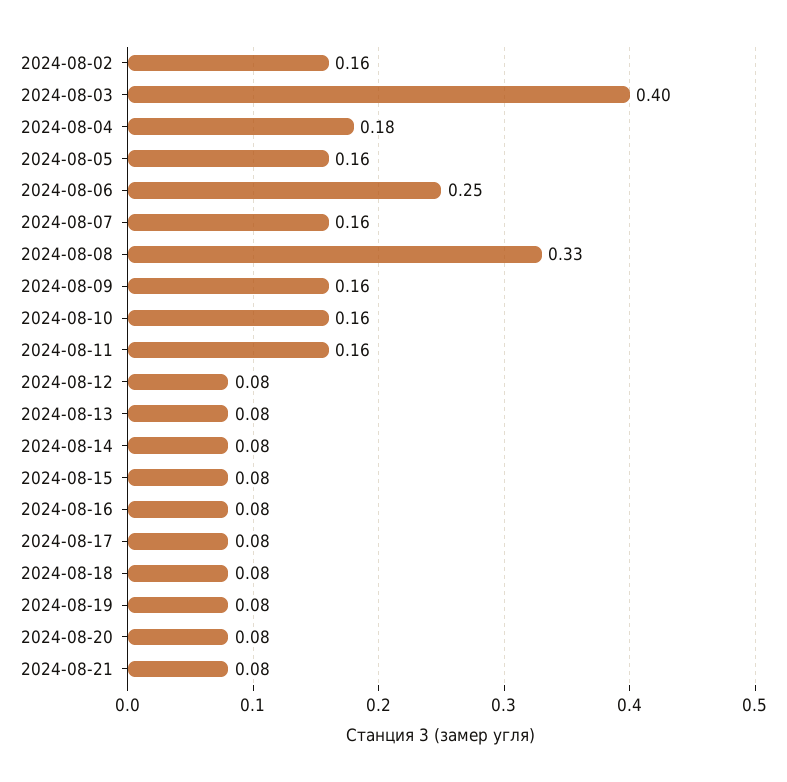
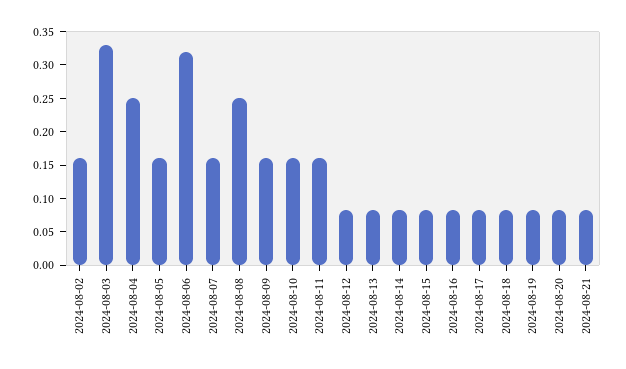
2024-08-03: 0.4 -> 0.325
2024-08-04: 0.18 -> 0.25
2024-08-06: 0.25 -> 0.325
2024-08-08: 0.33 -> 0.25

